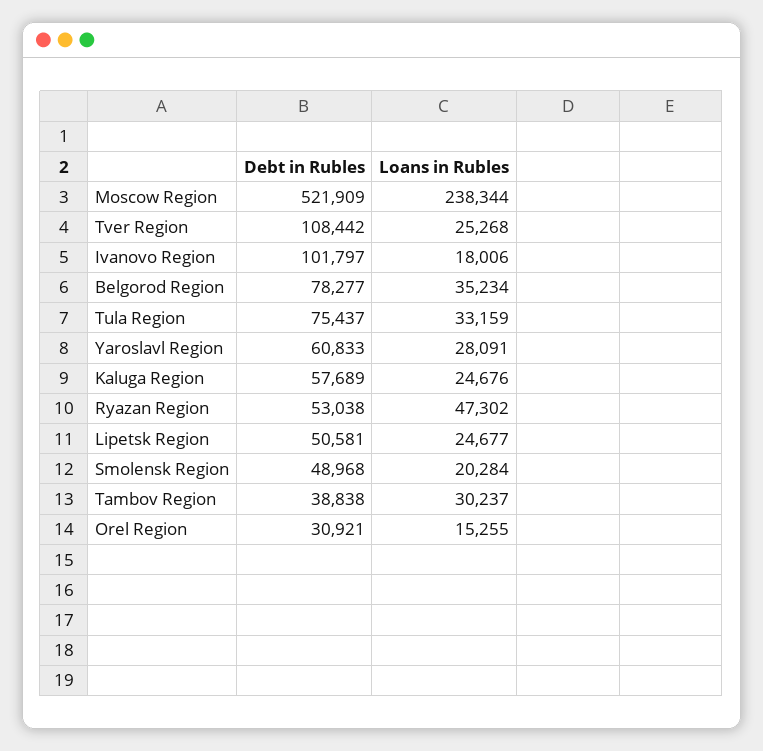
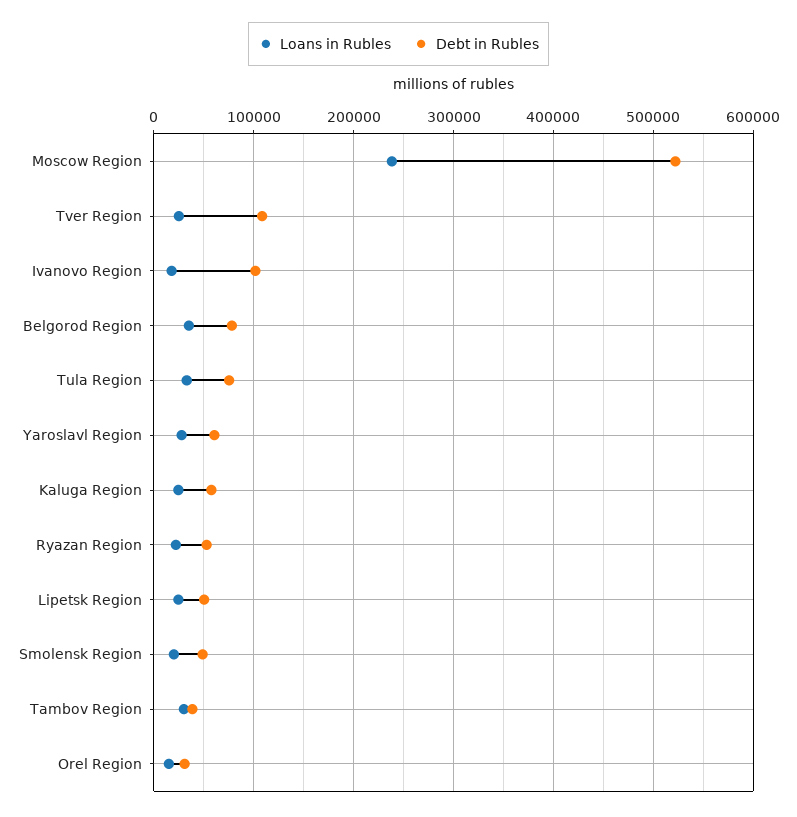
Loans in Rubles, Ryazan Region: 47302 -> 20000

